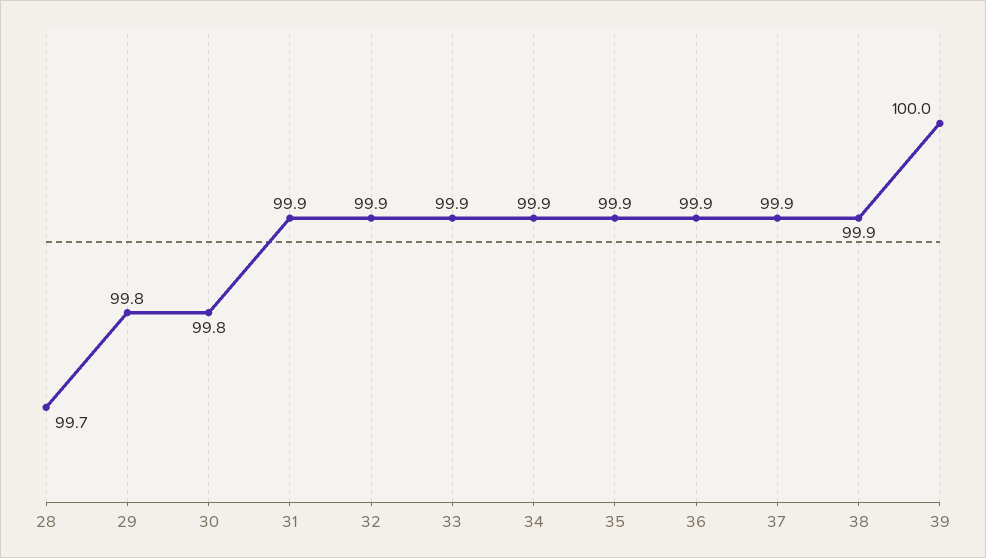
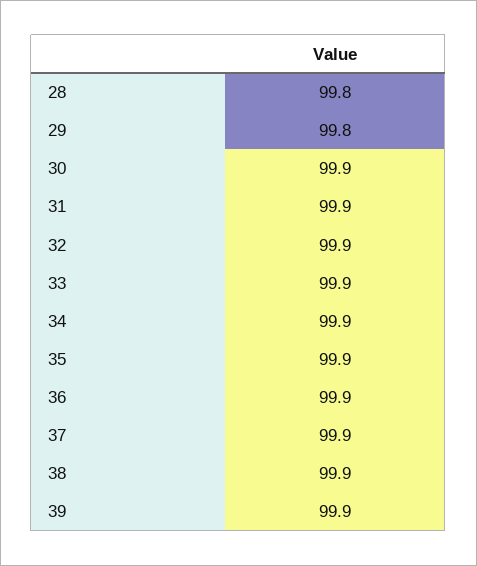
28: 99.7 -> 99.8
30: 99.8 -> 99.9
39: 100 -> 99.9

